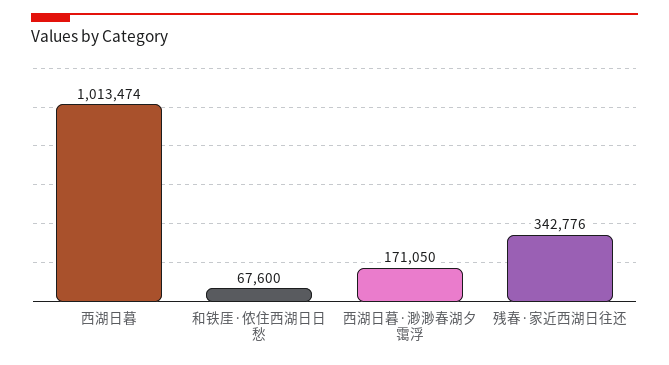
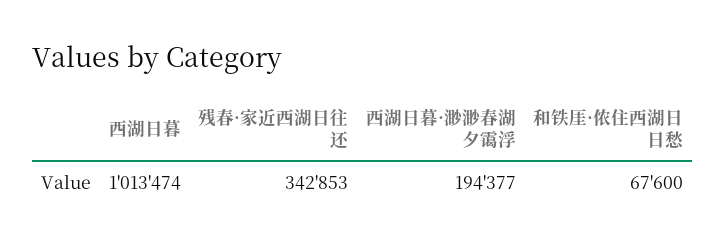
西湖日暮·渺渺春湖夕霭浮: 171050 -> 194377
残春·家近西湖日往还: 342776 -> 342853

